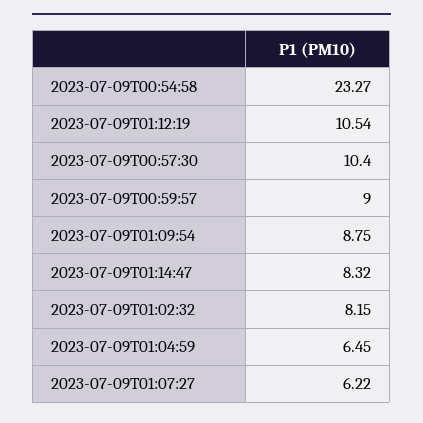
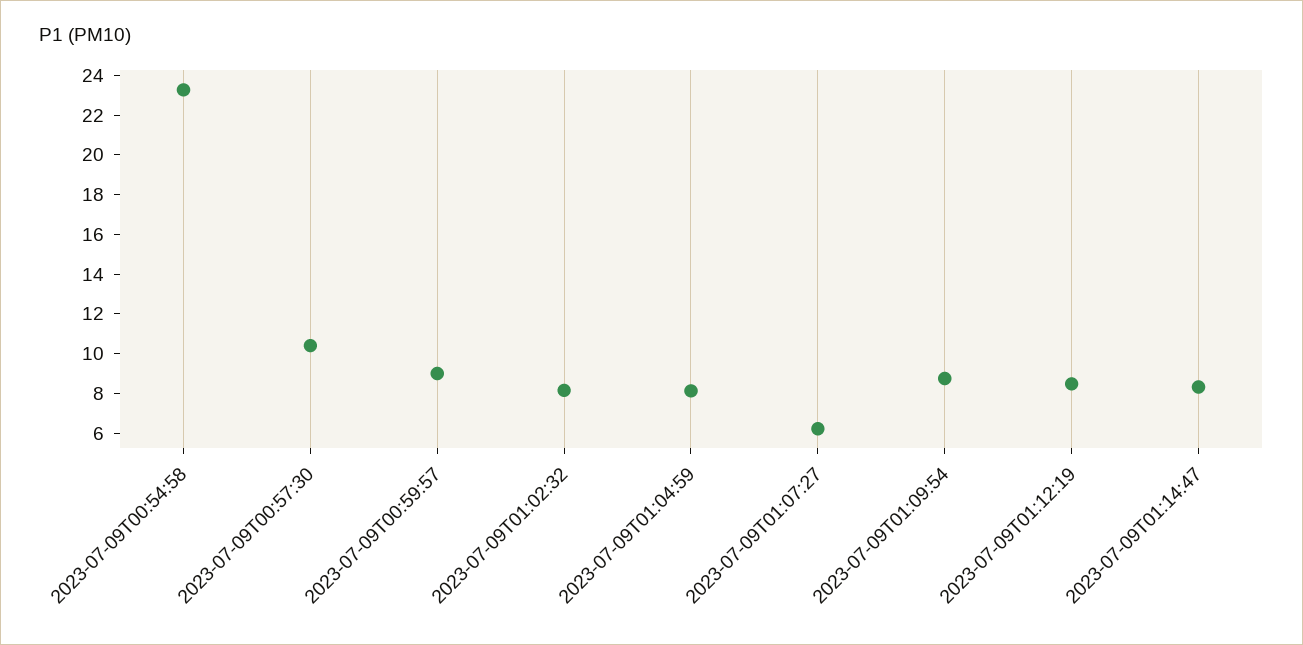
2023-07-09T01:12:19: 10.54 -> 8.5
2023-07-09T01:04:59: 6.45 -> 8

